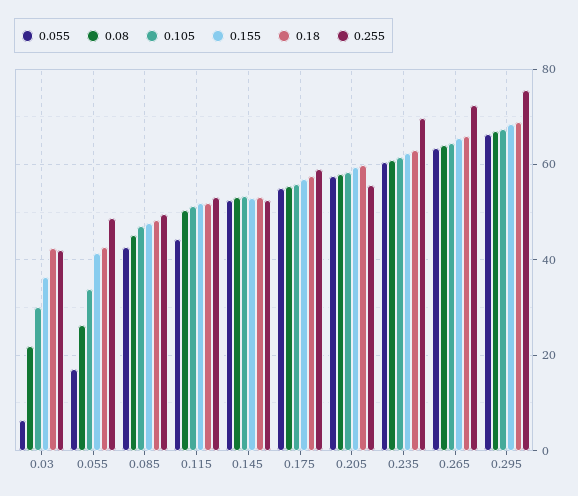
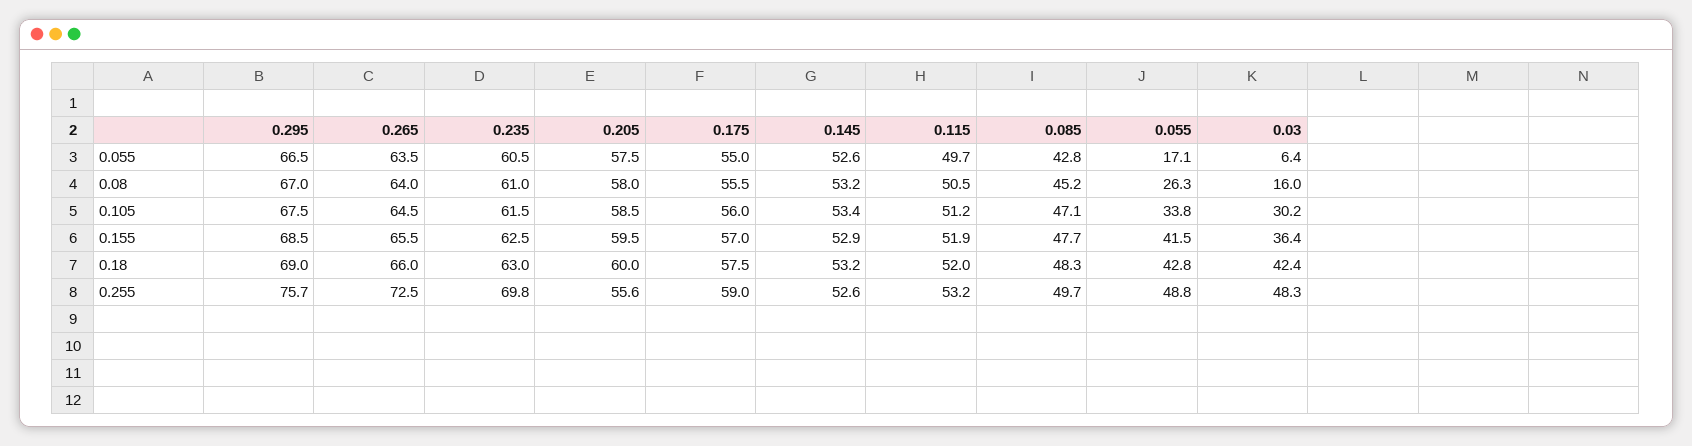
0.08, 0.03: 22 -> 16
0.255, 0.03: 42 -> 48.3
0.055, 0.115: 44 -> 49.7

